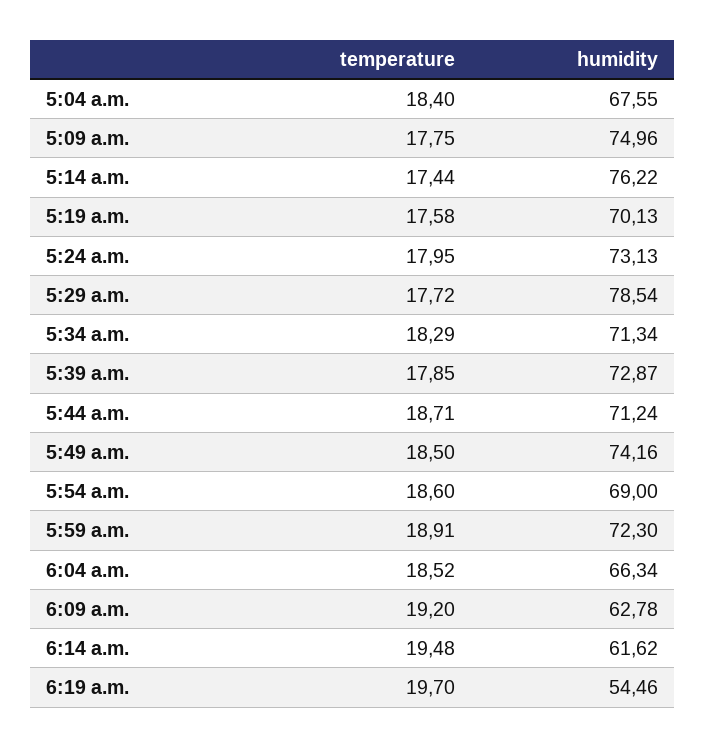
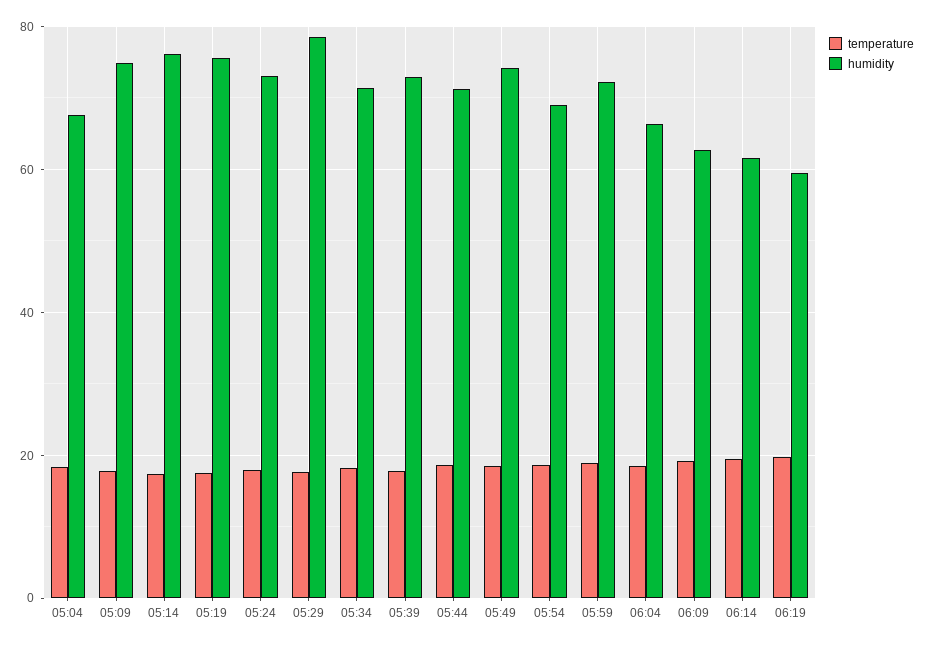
humidity, 5:19 a.m.: 70.13 -> 76
humidity, 6:19 a.m.: 54.46 -> 60

